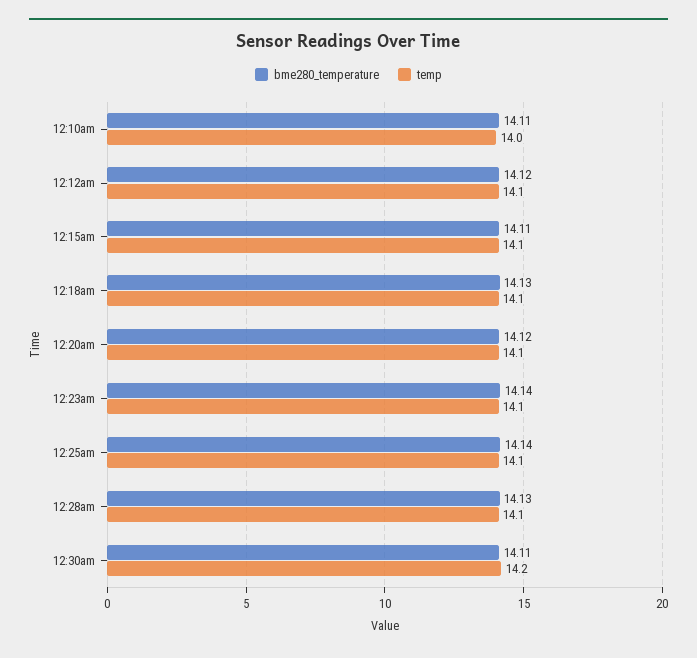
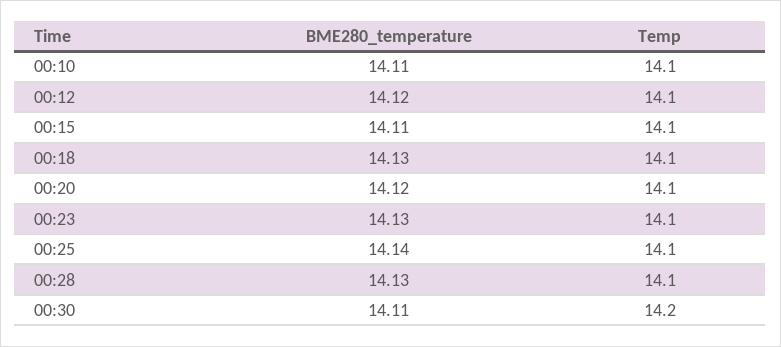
temp, 12:10am: 14 -> 14.1
bme280_temperature, 12:23am: 14.14 -> 14.13

